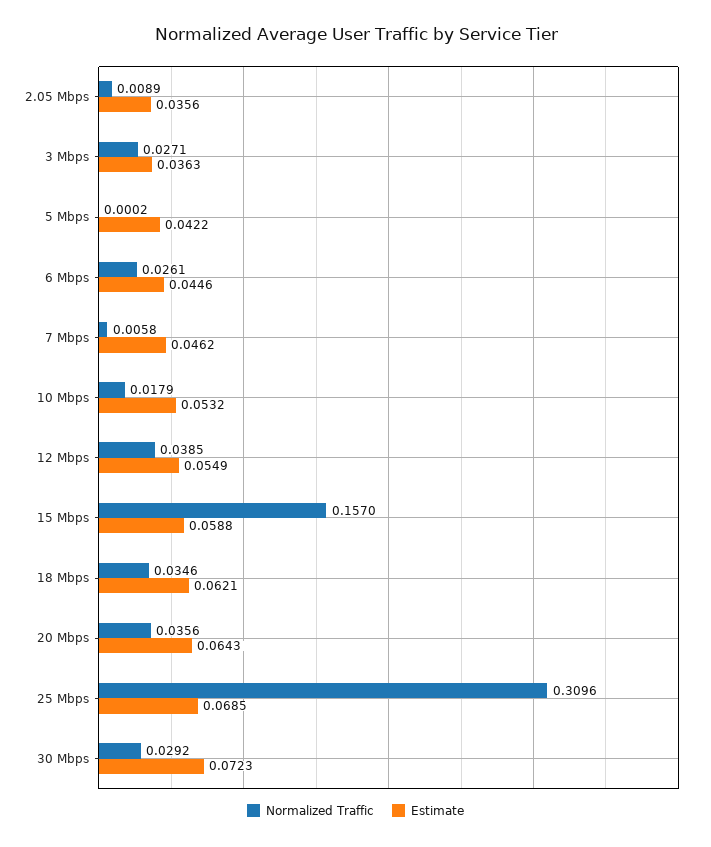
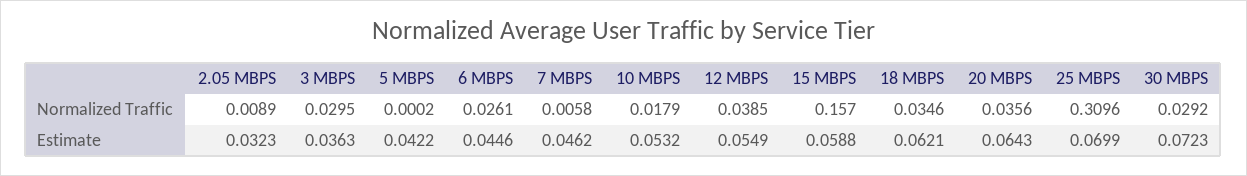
Estimate, 2.05 Mbps: 0.0356 -> 0.0323
Normalized Traffic, 3 Mbps: 0.0271 -> 0.0295
Estimate, 25 Mbps: 0.0685 -> 0.0699

